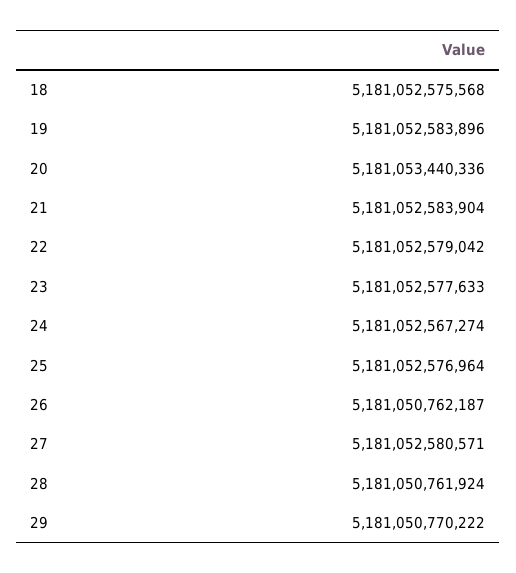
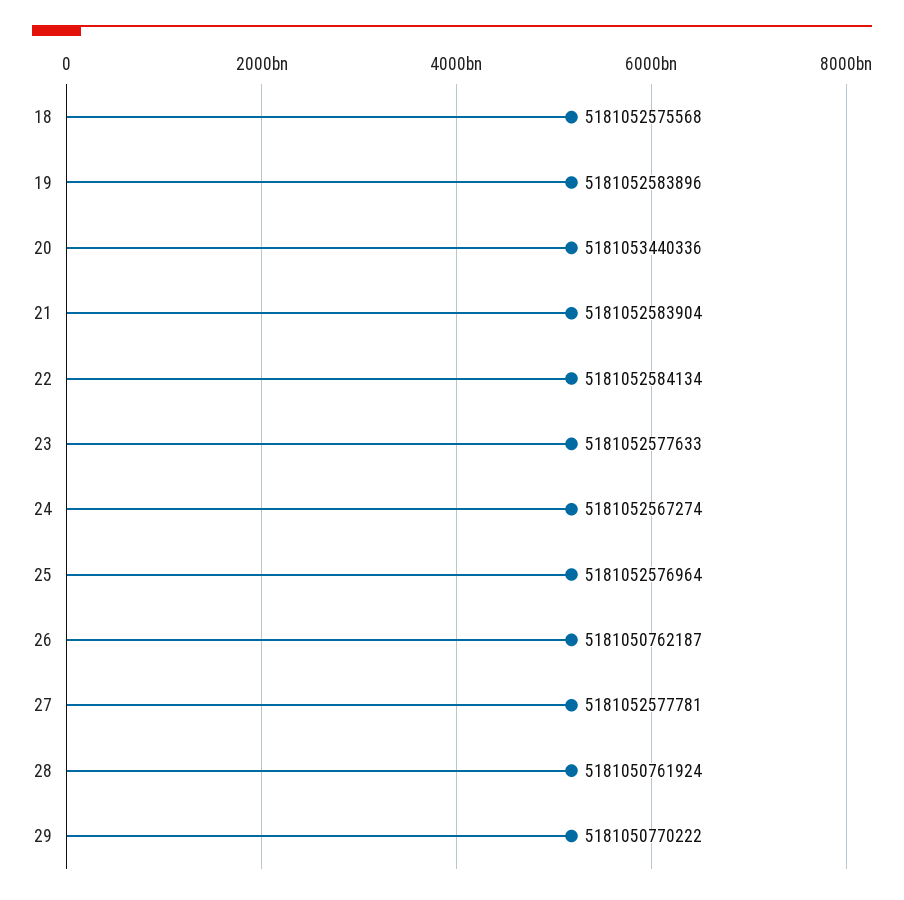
22: 5181052579042 -> 5181052584134
27: 5181052580571 -> 5181052577781

